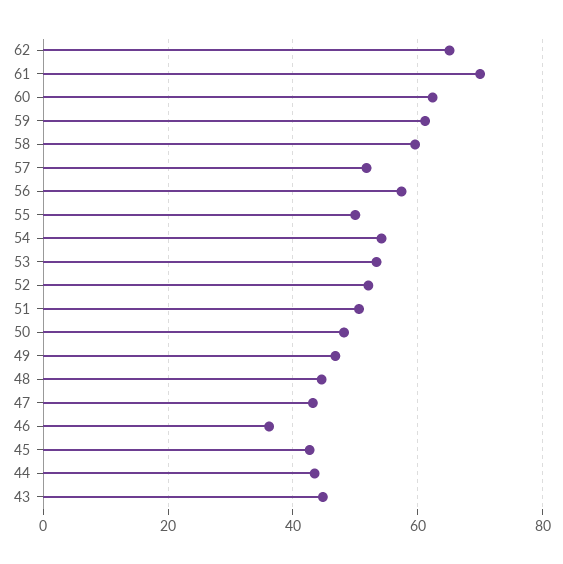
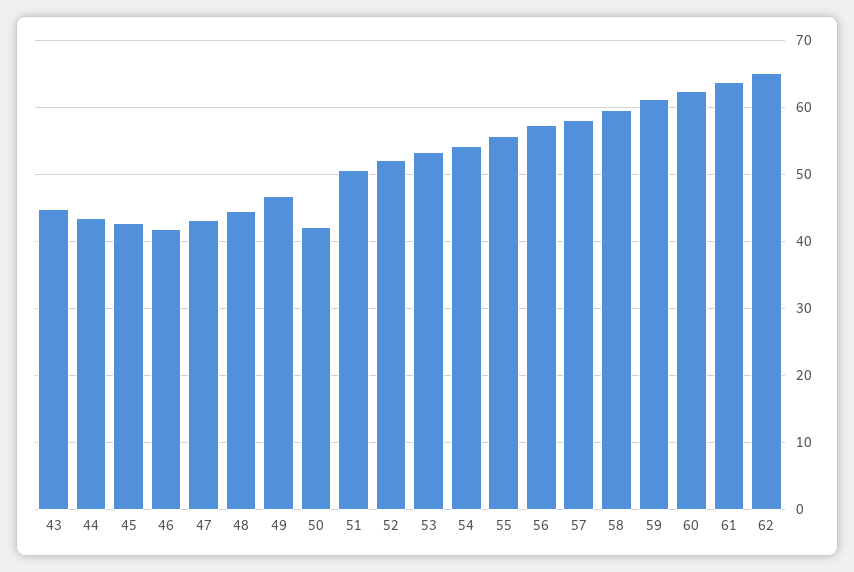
61: 70 -> 64
57: 52 -> 58
55: 50 -> 56
50: 48 -> 42
46: 36 -> 42

